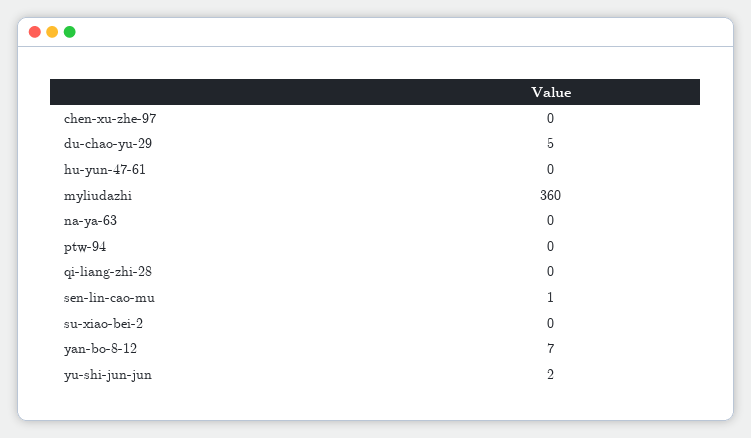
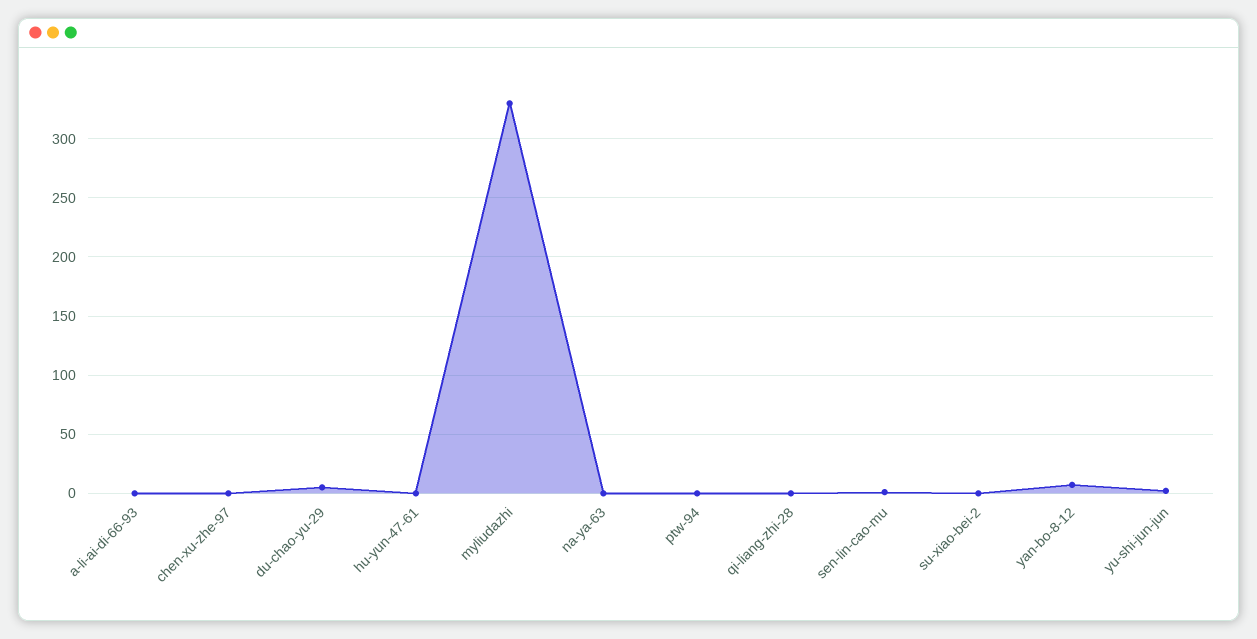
myliudazhi: 360 -> 330
a-li-ai-di-66-93: none -> 0

